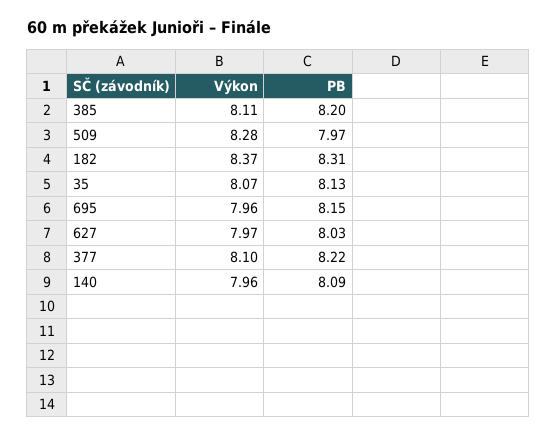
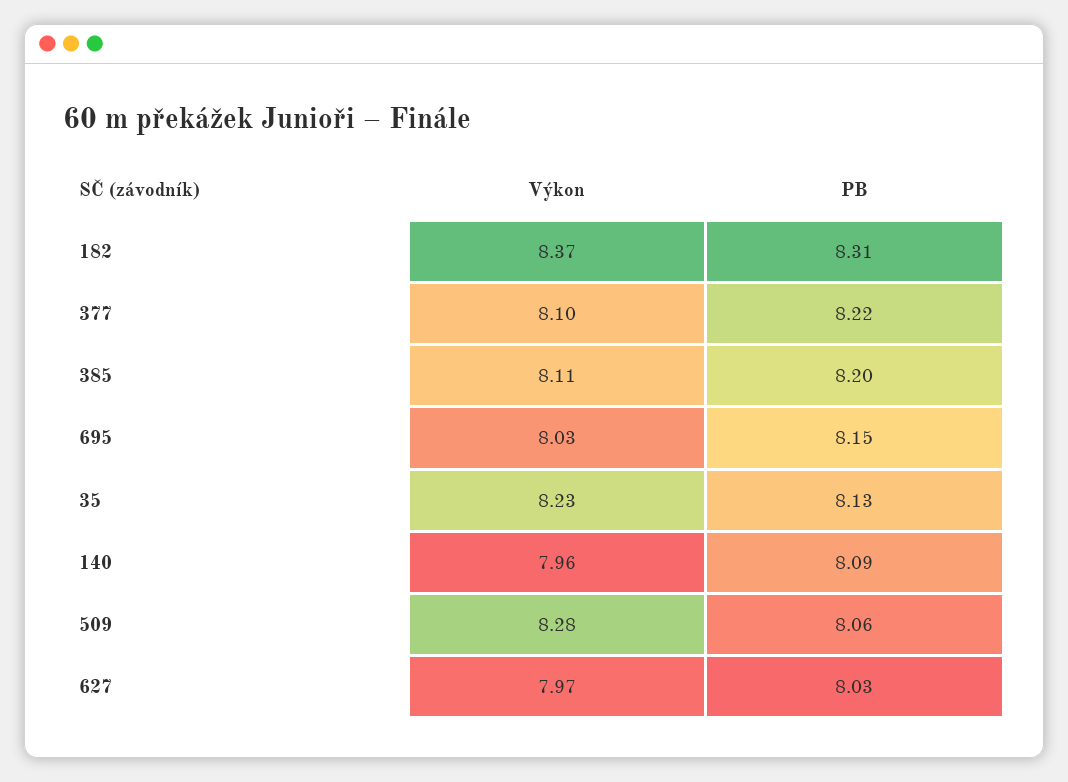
PB, 509: 7.97 -> 8.06
Výkon, 35: 8.07 -> 8.23
Výkon, 695: 7.96 -> 8.03

